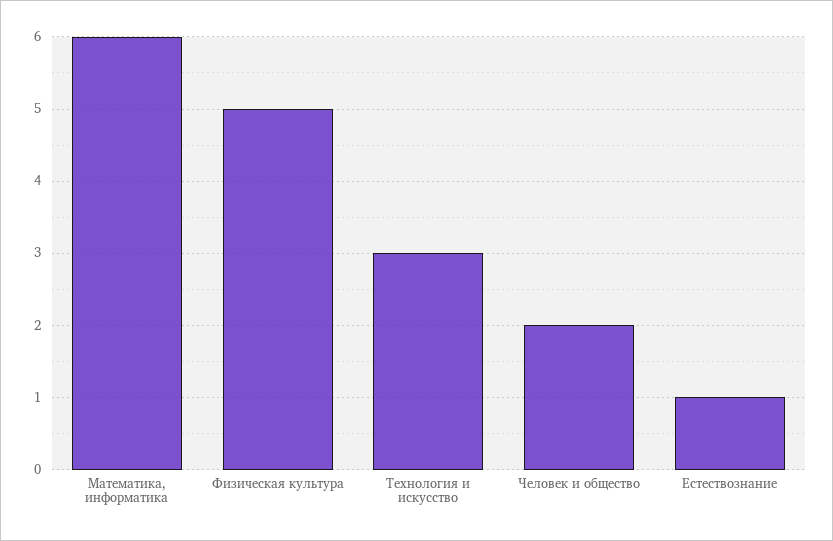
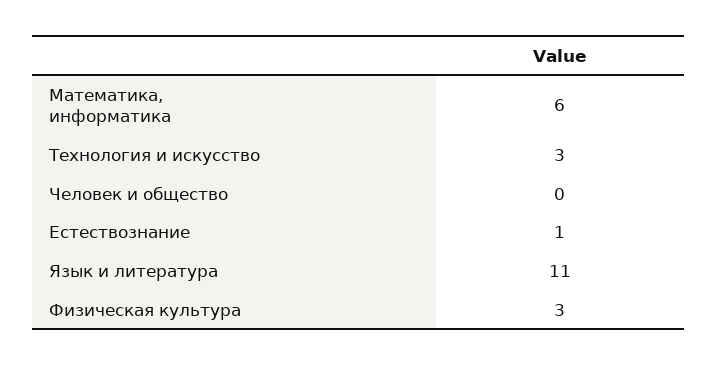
Физическая культура: 5 -> 3
Человек и общество: 2 -> 0
Язык и литература: none -> 11

